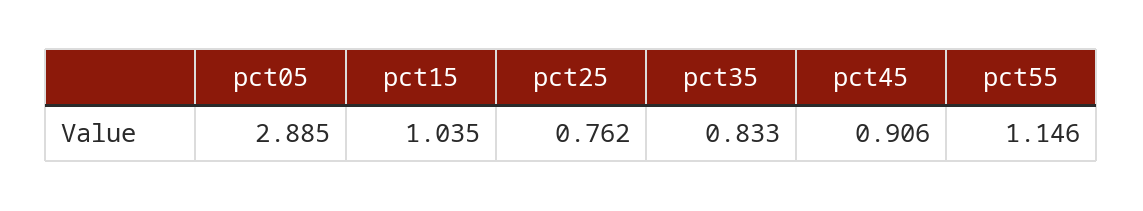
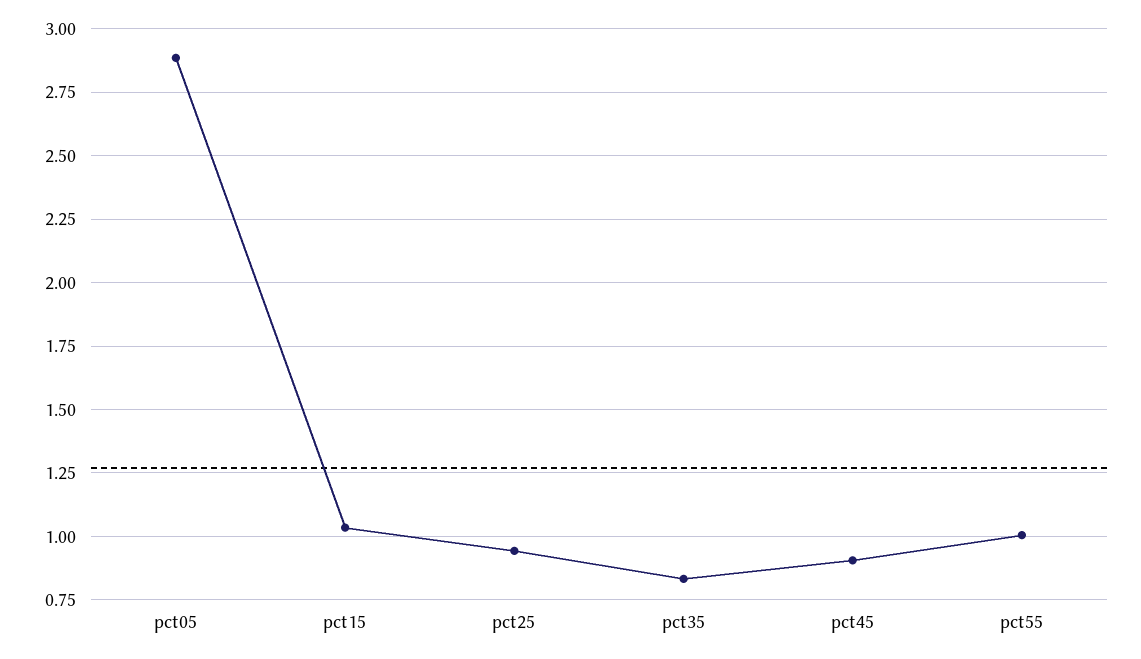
pct25: 0.762 -> 0.95
pct55: 1.146 -> 1

